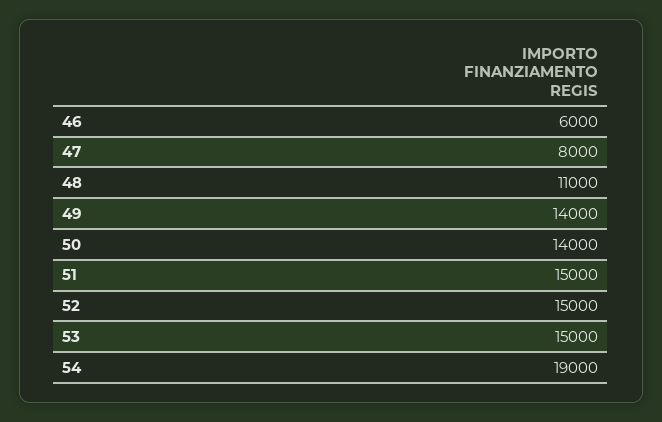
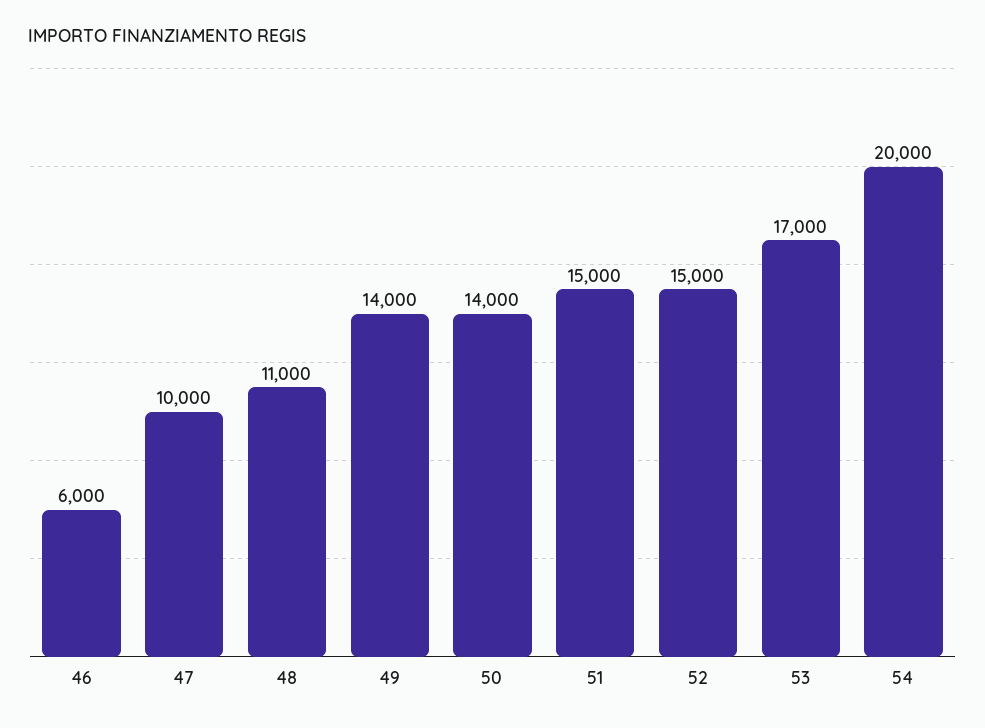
47: 8000 -> 10000
53: 15000 -> 17000
54: 19000 -> 20000

